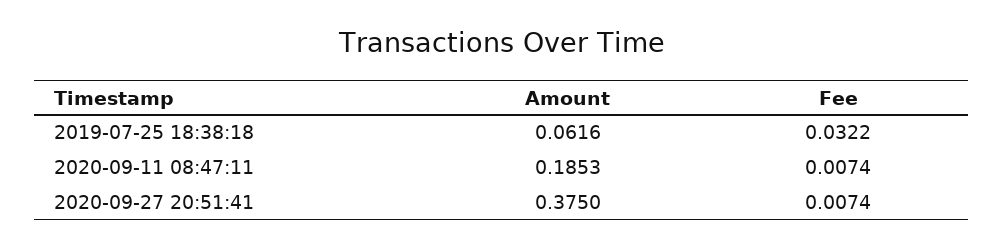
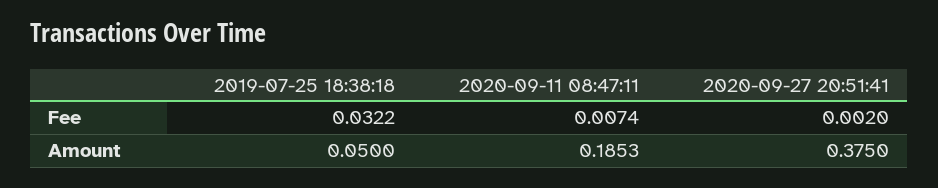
Amount, 2019-07-25 18:38:18: 0.0616 -> 0.05
Fee, 2020-09-27 20:51:41: 0.0074 -> 0.002

